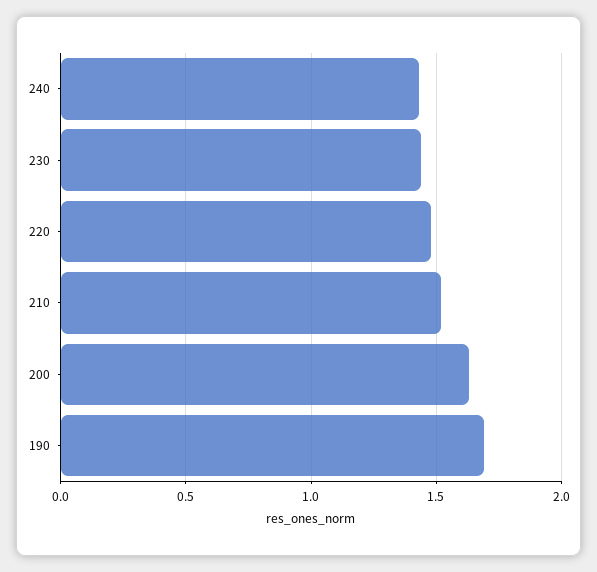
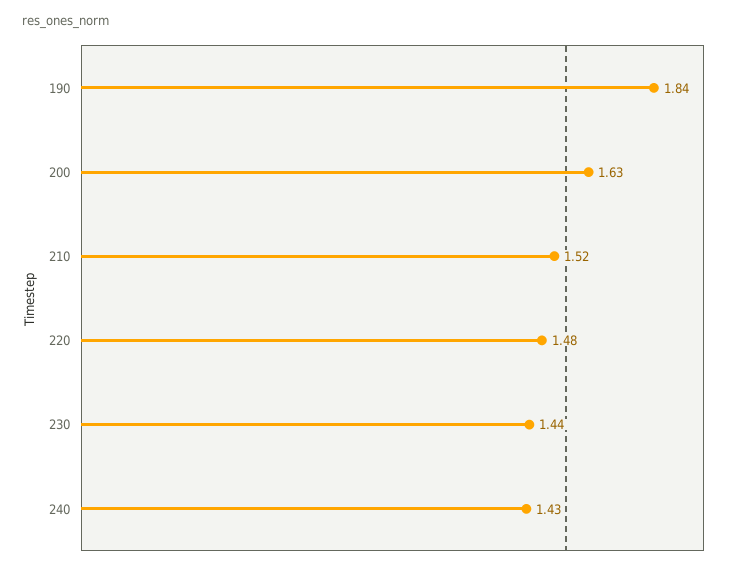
190: 1.7 -> 1.84

